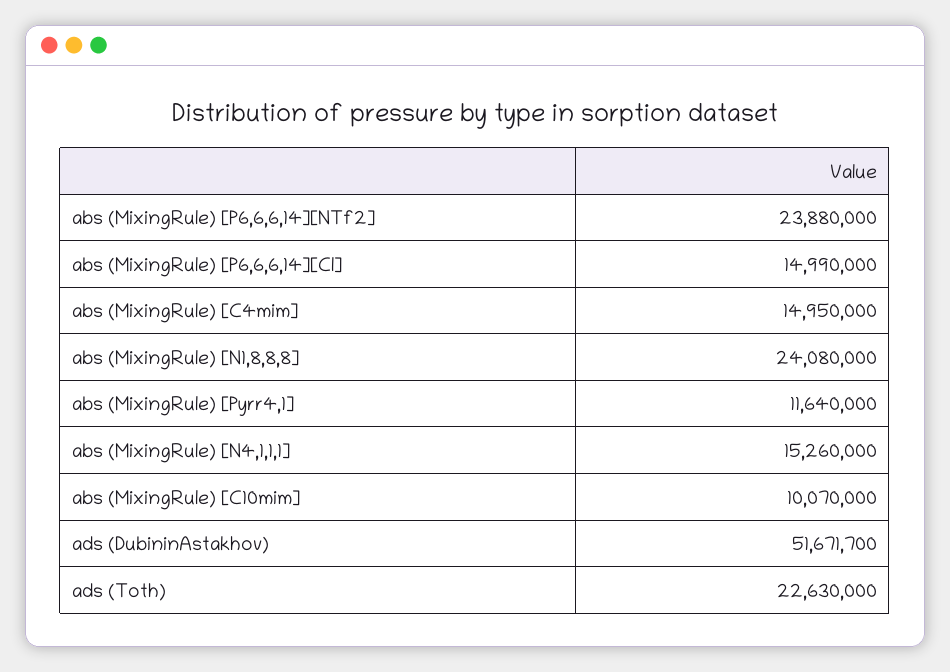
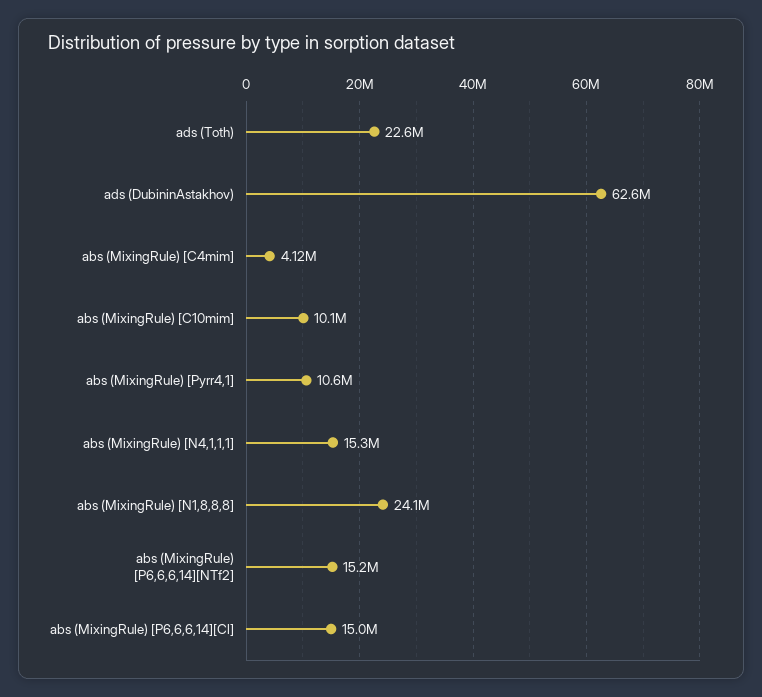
abs (MixingRule) [P6,6,6,14][NTf2]: 23880000 -> 15200000
abs (MixingRule) [C4mim]: 14950000 -> 4120000
abs (MixingRule) [Pyrr4,1]: 11640000 -> 10600000
ads (DubininAstakhov): 51671700 -> 62600000

